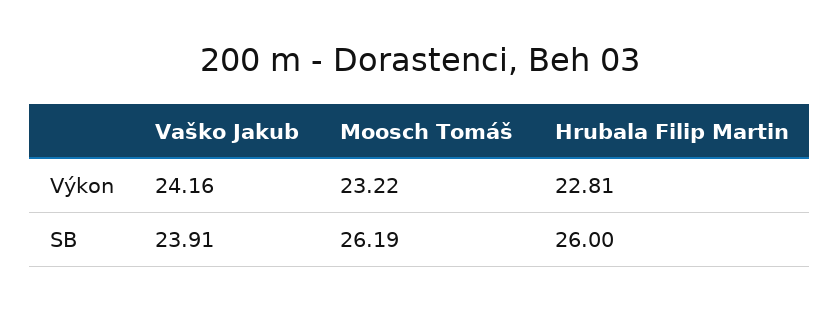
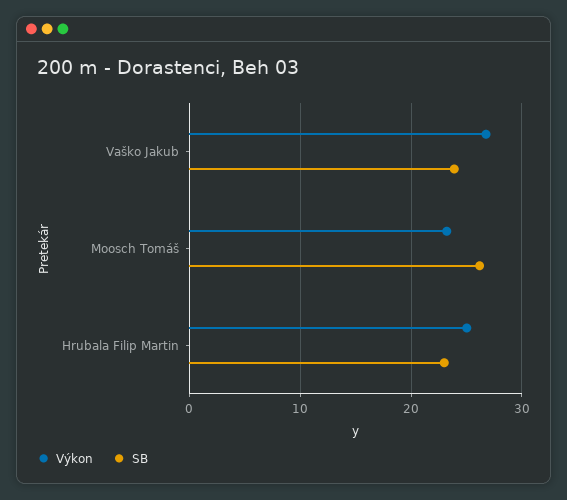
Výkon, Vaško Jakub: 24.16 -> 27
Výkon, Hrubala Filip Martin: 22.81 -> 25
SB, Hrubala Filip Martin: 26 -> 23

